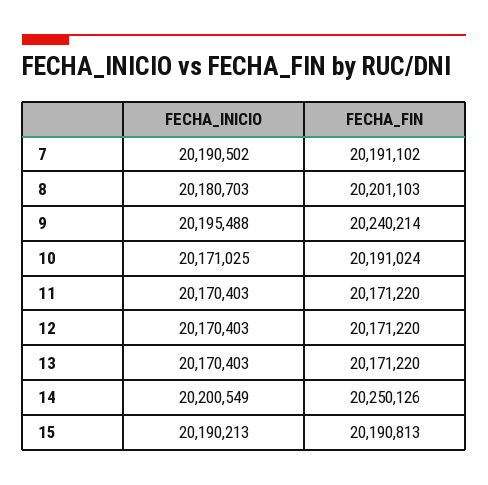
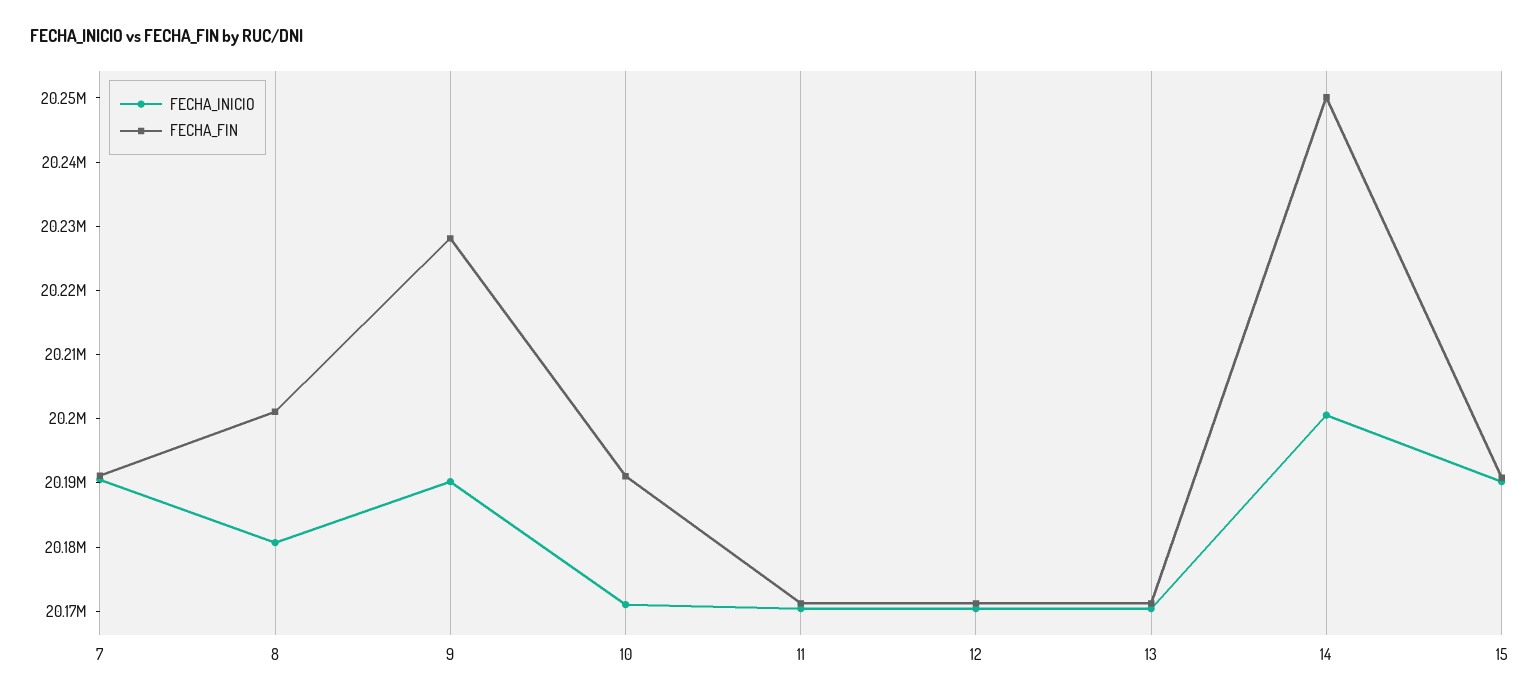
FECHA_INICIO, 9: 20195488 -> 20190000
FECHA_FIN, 9: 20240214 -> 20228000

